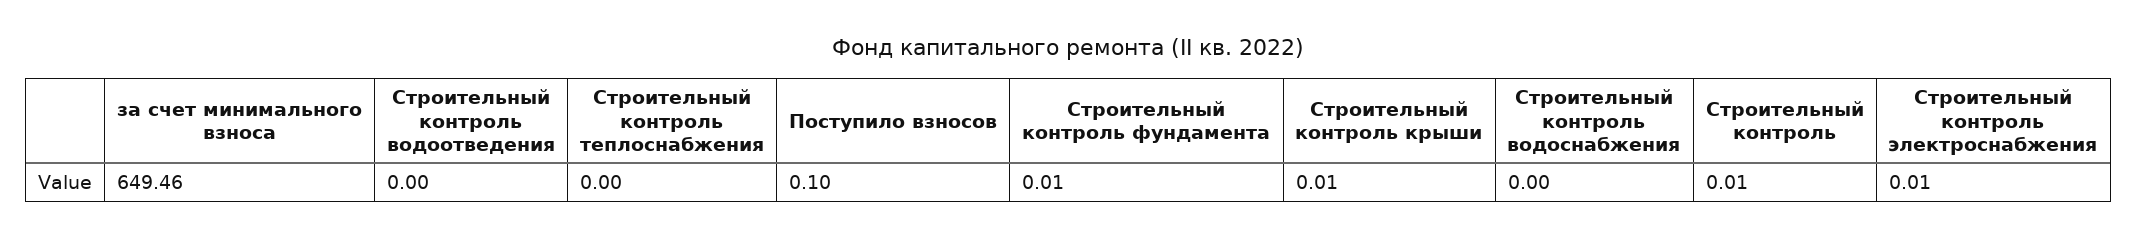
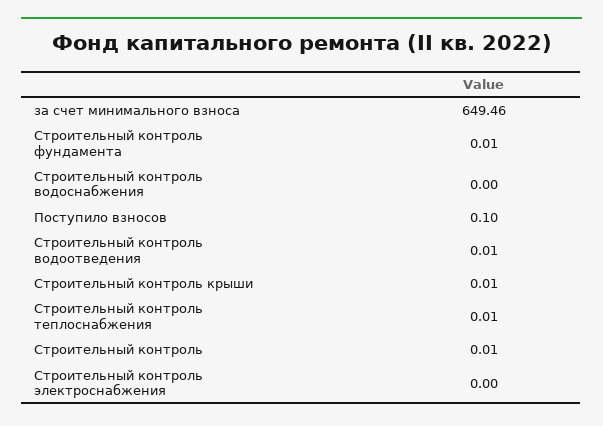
Строительный контроль водоотведения: 0 -> 0.01
Строительный контроль теплоснабжения: 0 -> 0.01
Строительный контроль электроснабжения: 0.01 -> 0

